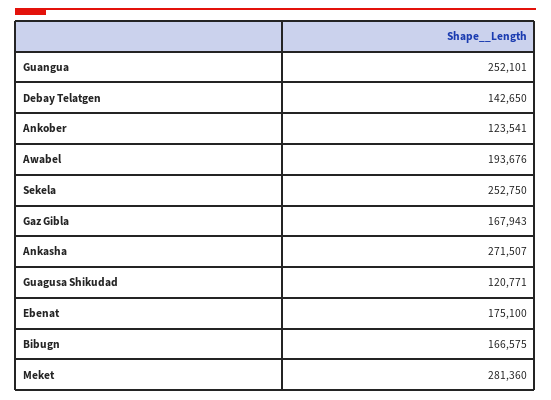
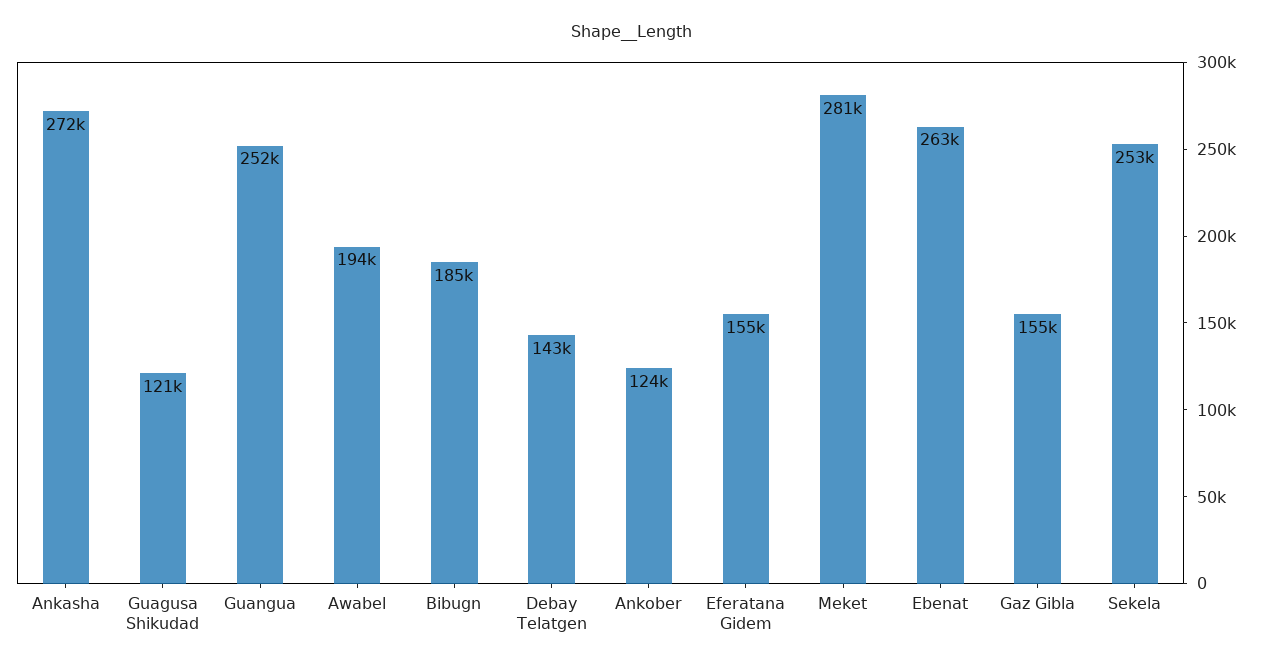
Gaz Gibla: 167943 -> 155000
Ebenat: 175100 -> 263000
Bibugn: 166575 -> 185000
Eferatana Gidem: none -> 155000

